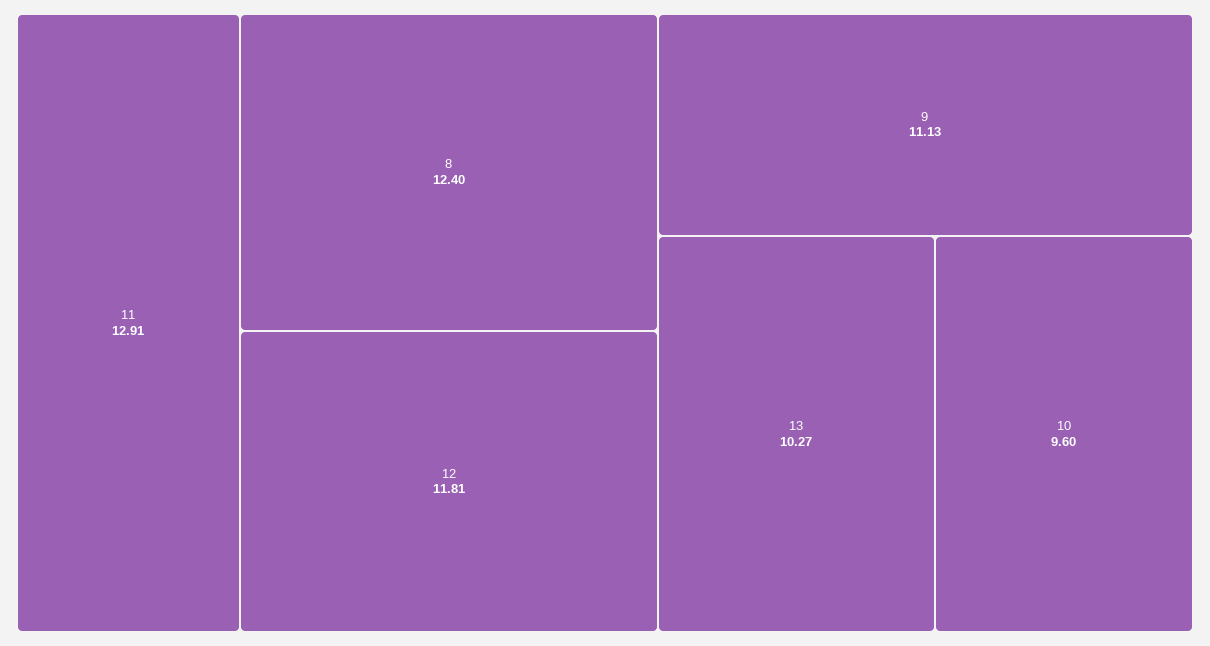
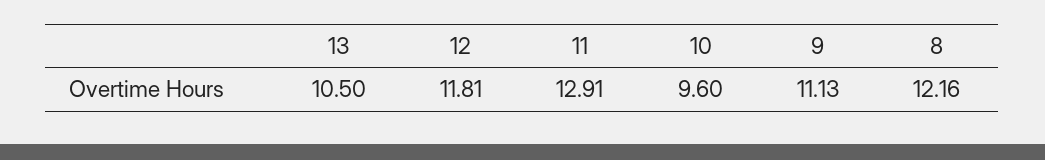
8: 12.4 -> 12.16
13: 10.27 -> 10.5

